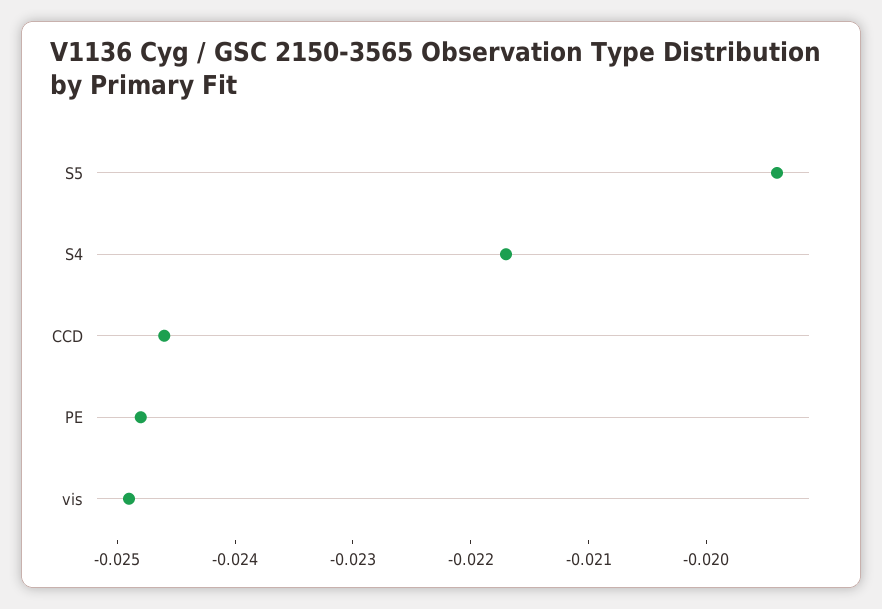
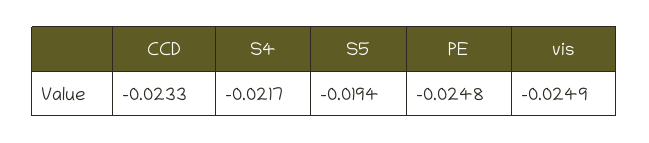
CCD: -0.0246 -> -0.0233

